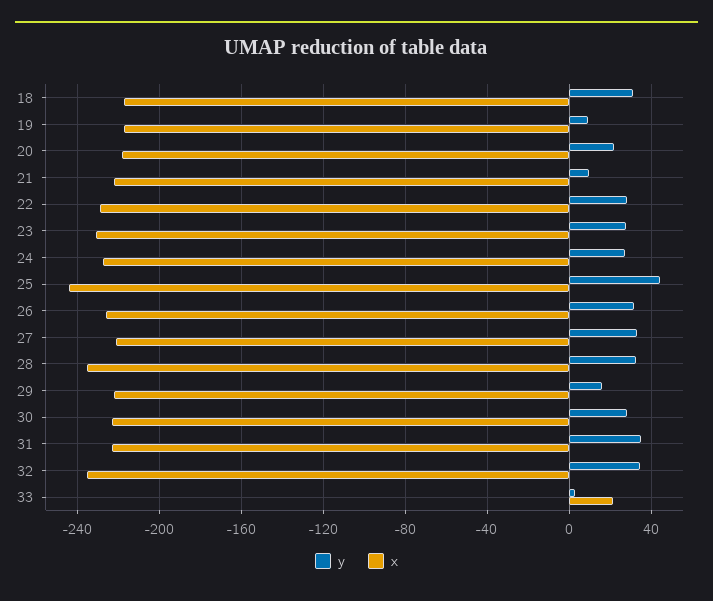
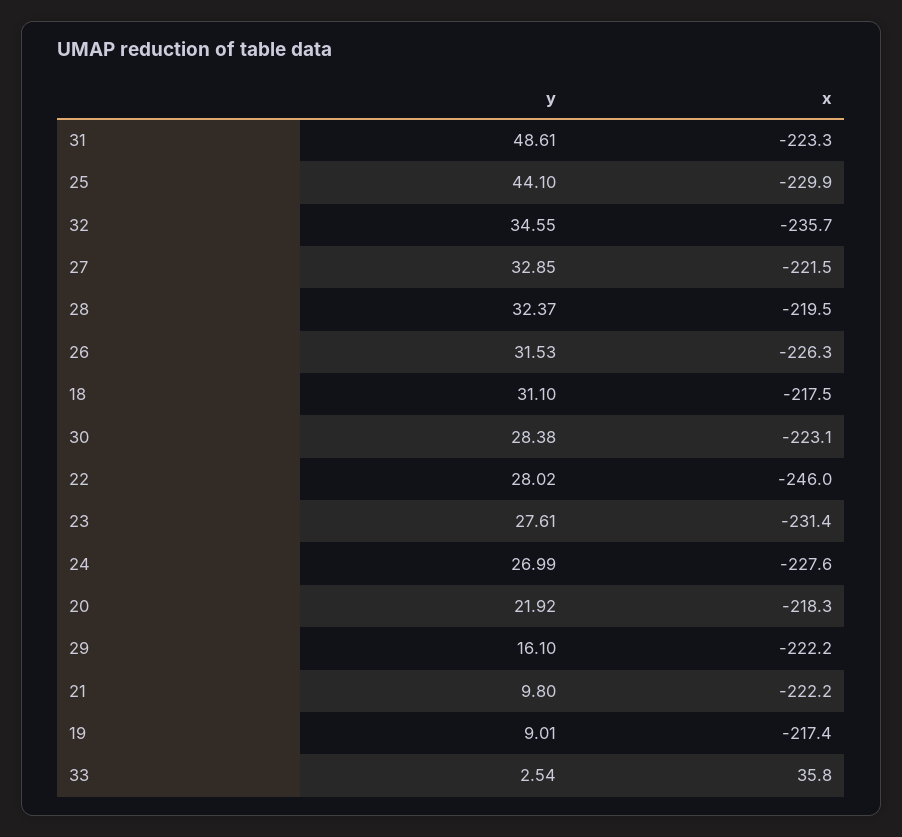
x, 22: -230 -> -246
x, 25: -245 -> -229.9
x, 28: -235 -> -219.5
y, 31: 35 -> 48.61
x, 33: 20 -> 35.8

